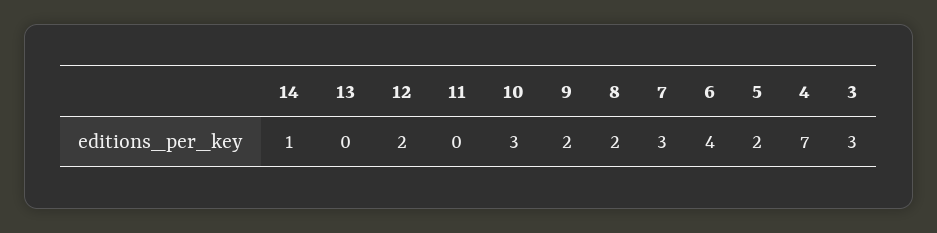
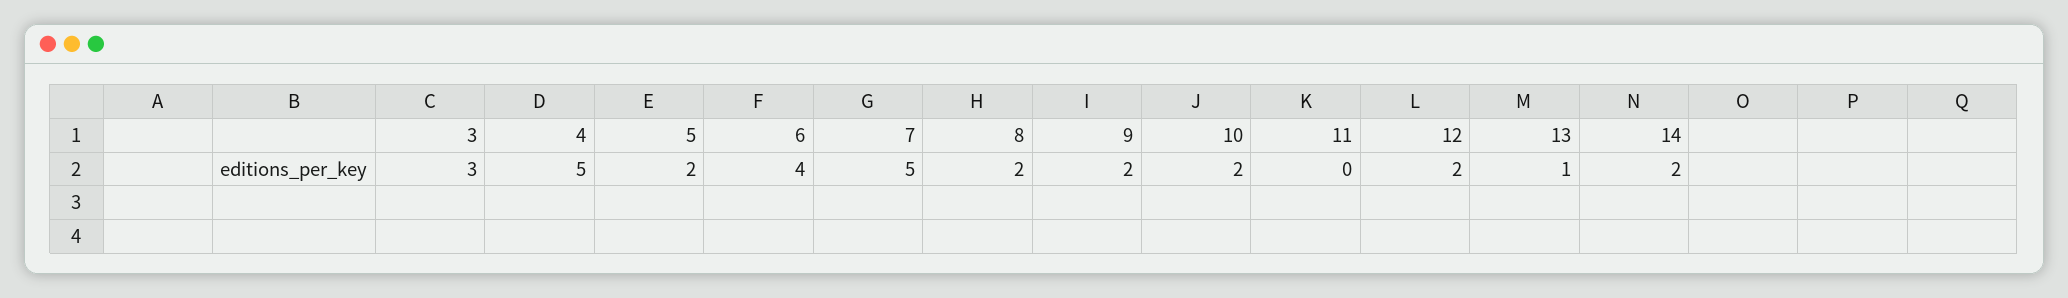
14: 1 -> 2
13: 0 -> 1
10: 3 -> 2
7: 3 -> 5
4: 7 -> 5

